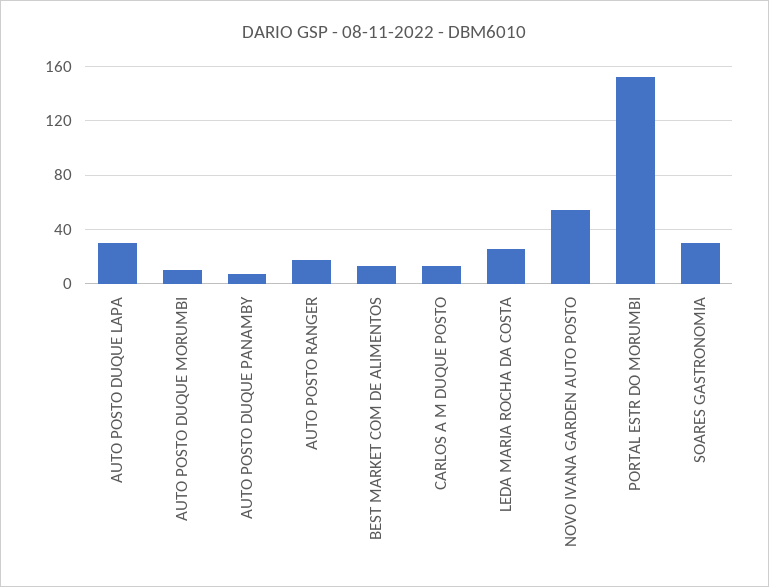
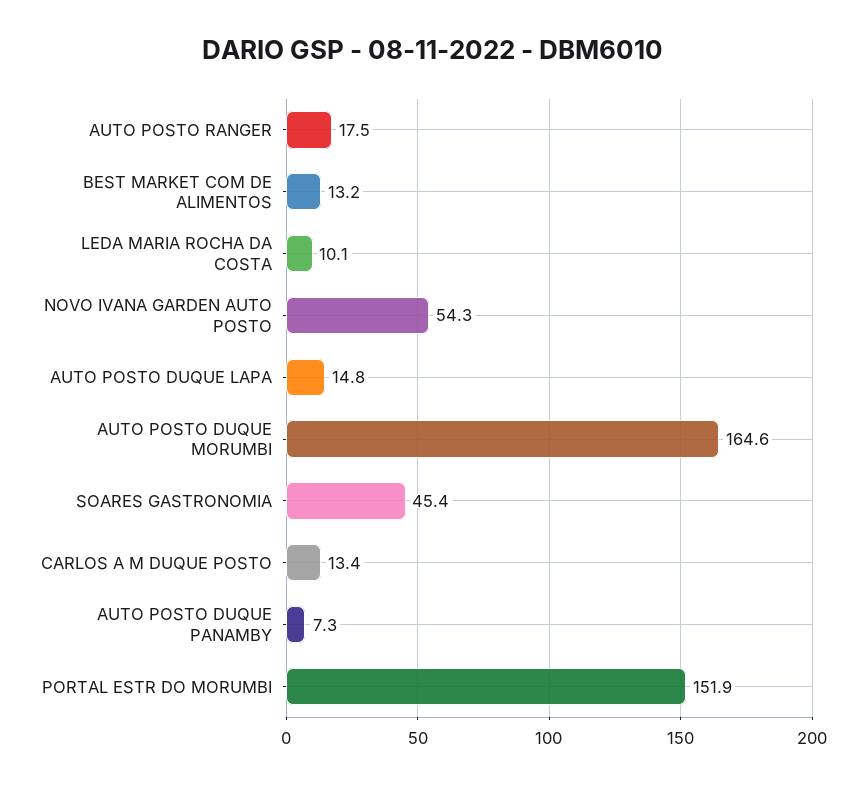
AUTO POSTO DUQUE LAPA: 30 -> 14.8
AUTO POSTO DUQUE MORUMBI: 10 -> 164.6
LEDA MARIA ROCHA DA COSTA: 25 -> 10.1
SOARES GASTRONOMIA: 30 -> 45.4

